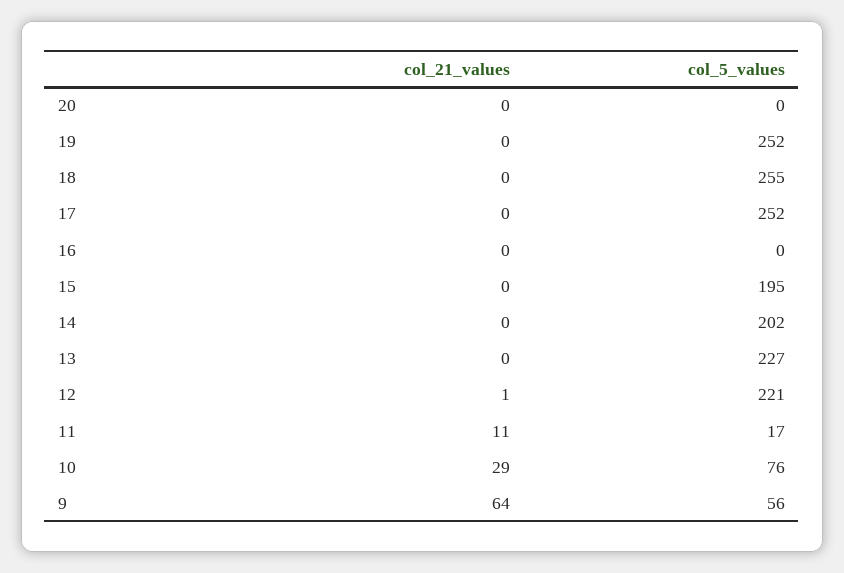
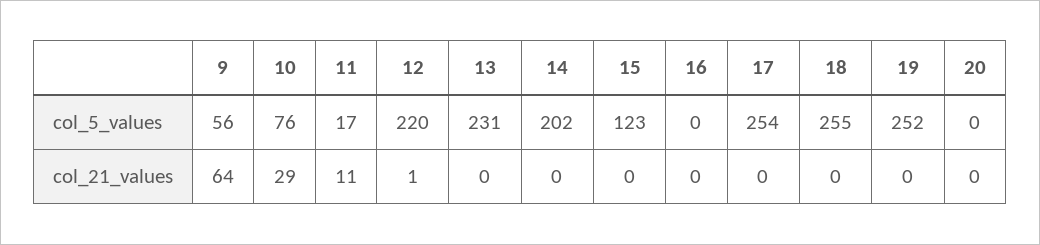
col_5_values, 17: 252 -> 254
col_5_values, 15: 195 -> 123
col_5_values, 13: 227 -> 231
col_5_values, 12: 221 -> 220

